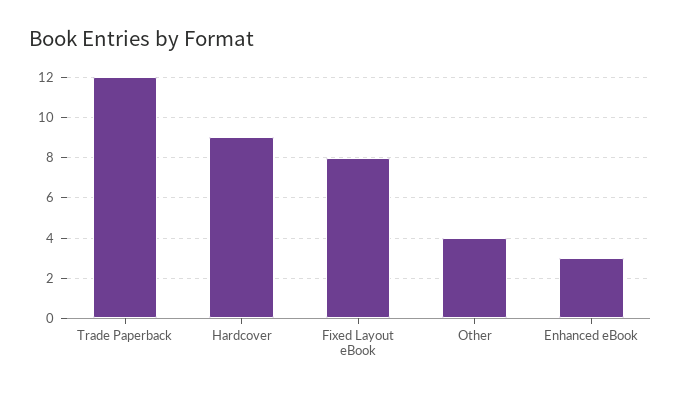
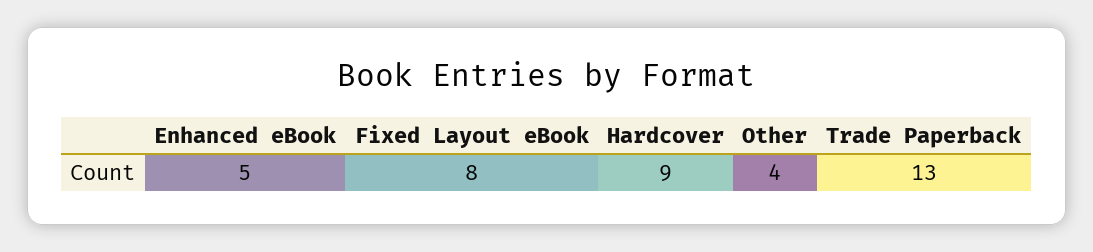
Trade Paperback: 12 -> 13
Enhanced eBook: 3 -> 5

